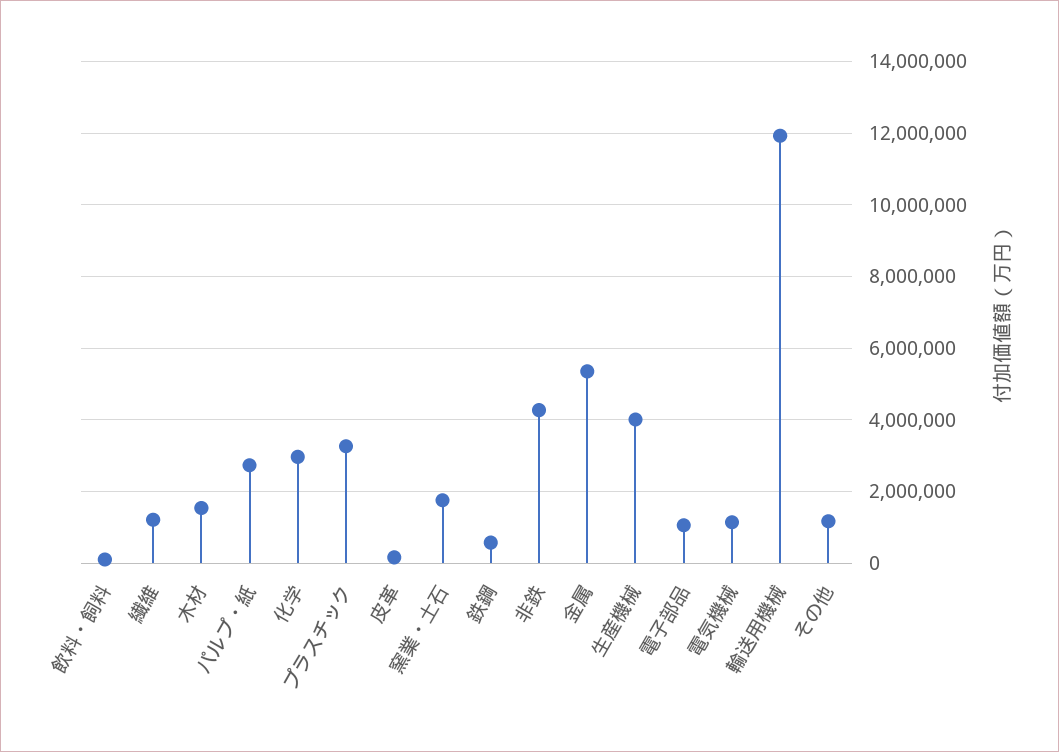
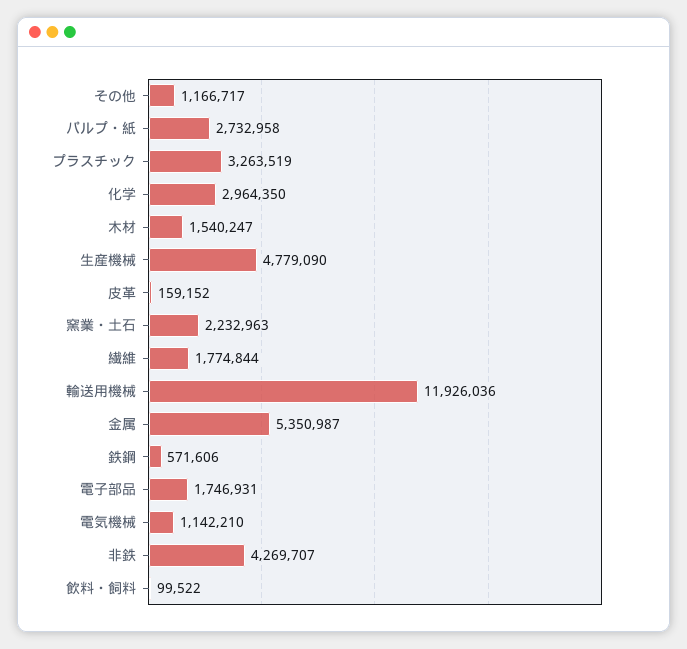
繊維: 1200000 -> 1774844
窯業・土石: 1800000 -> 2232963
生産機械: 4000000 -> 4779090
電子部品: 1000000 -> 1746931

